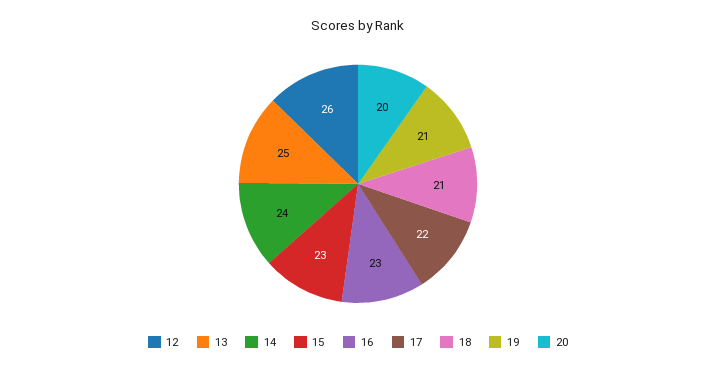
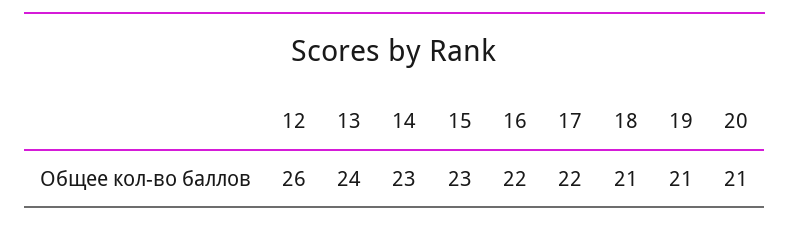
13: 25 -> 24
14: 24 -> 23
16: 23 -> 22
20: 20 -> 21

